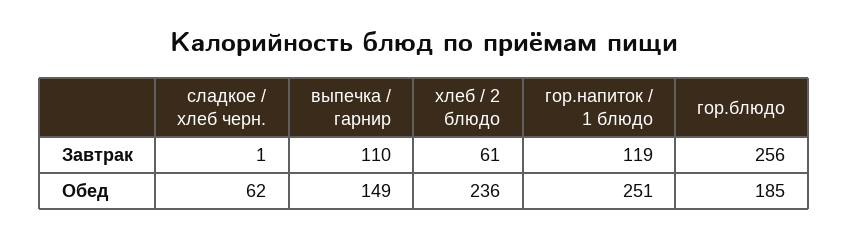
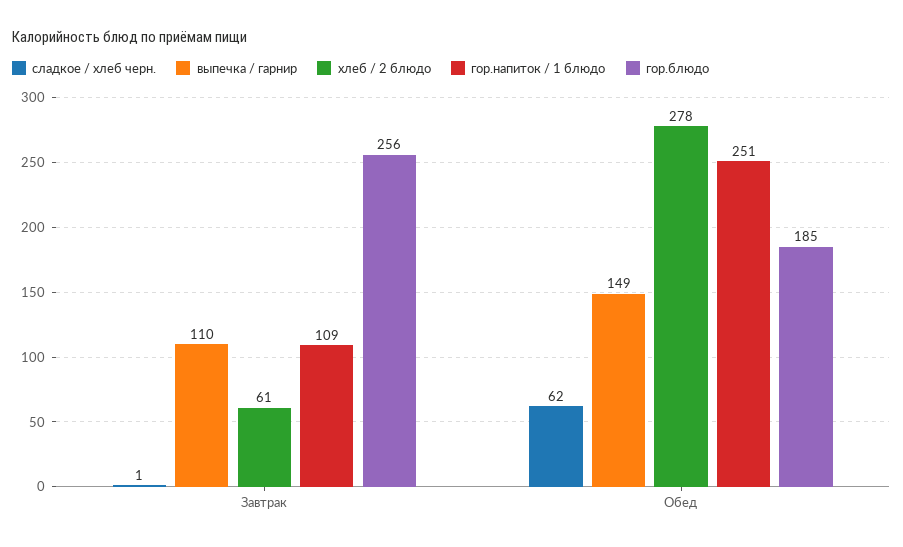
гор.напиток / 1 блюдо, Завтрак: 119 -> 109
хлеб / 2 блюдо, Обед: 236 -> 278

